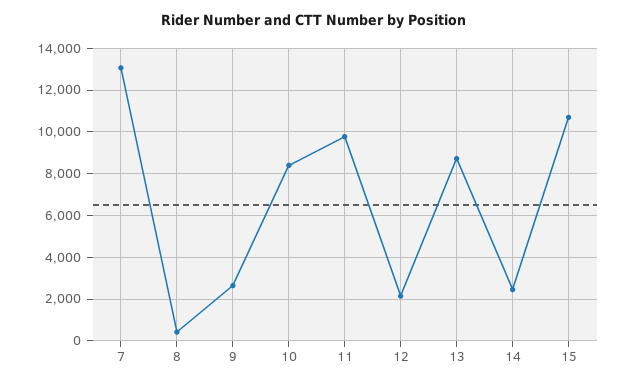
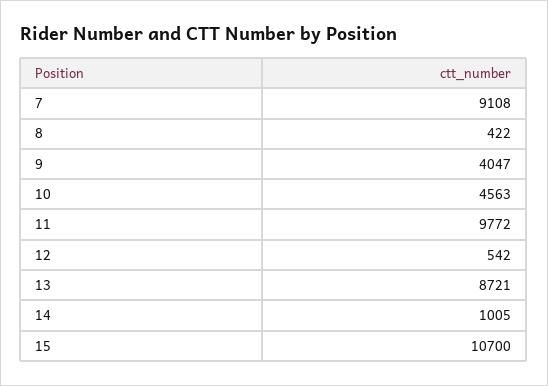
7: 13000 -> 9108
9: 2500 -> 4047
10: 8500 -> 4563
12: 2000 -> 542
14: 2500 -> 1005

